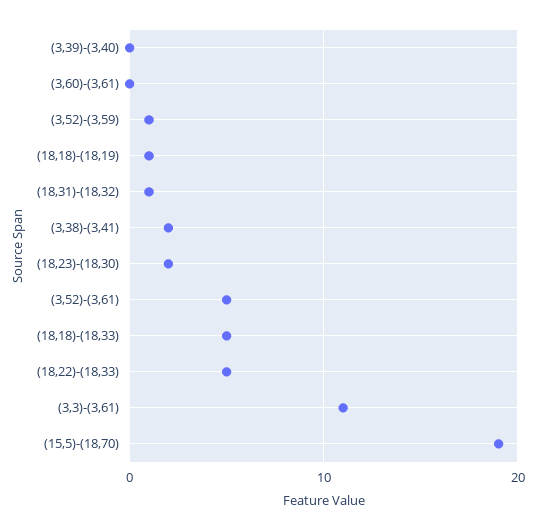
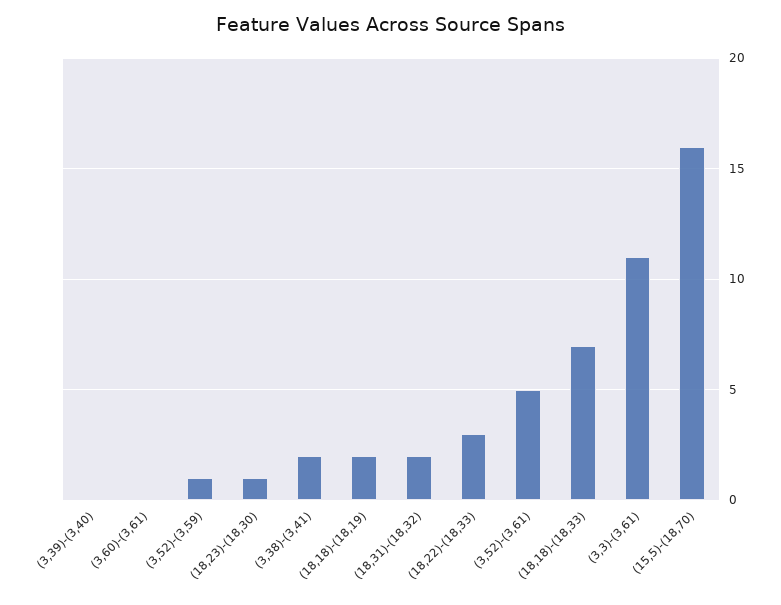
(18,18)-(18,19): 1 -> 2
(18,31)-(18,32): 1 -> 2
(18,23)-(18,30): 2 -> 1
(18,18)-(18,33): 5 -> 7
(18,22)-(18,33): 5 -> 3
(15,5)-(18,70): 19 -> 16

